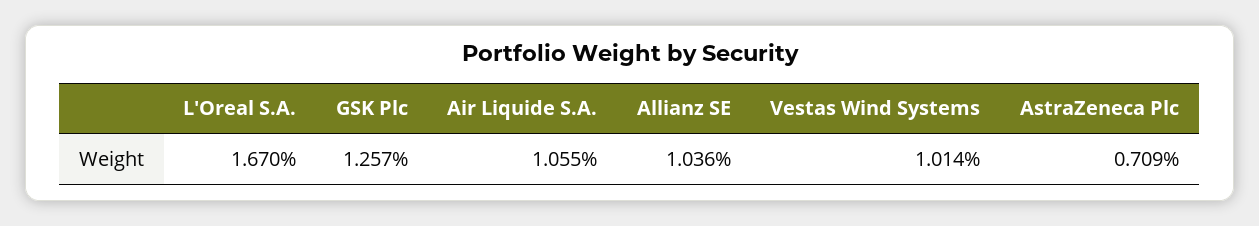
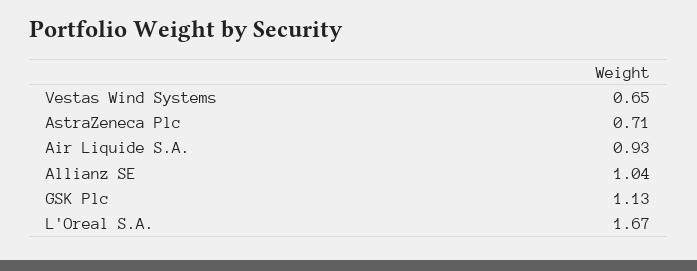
GSK Plc: 1.257 -> 1.13
Air Liquide S.A.: 1.055 -> 0.93
Vestas Wind Systems: 1.014 -> 0.65

